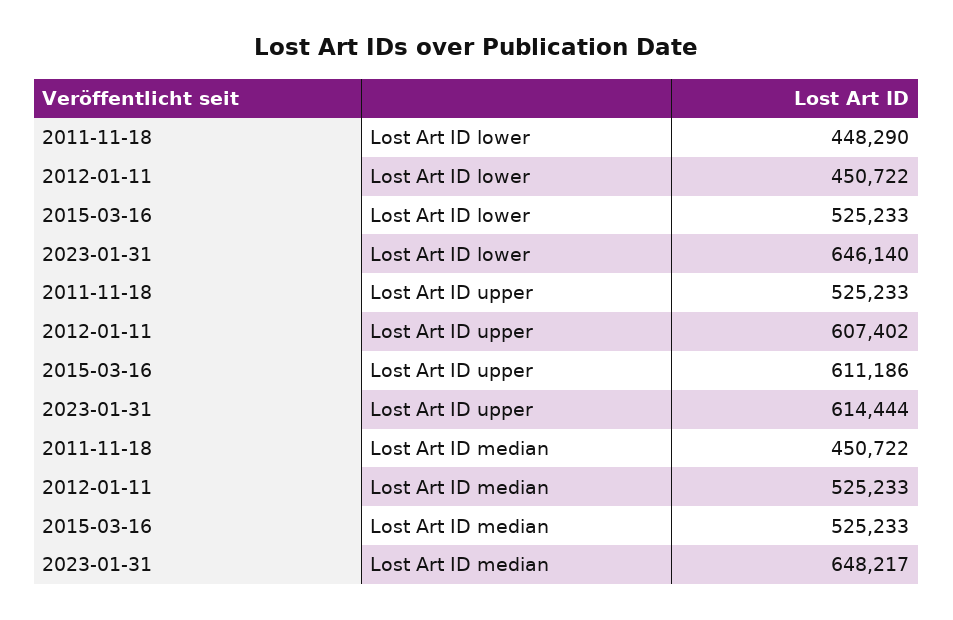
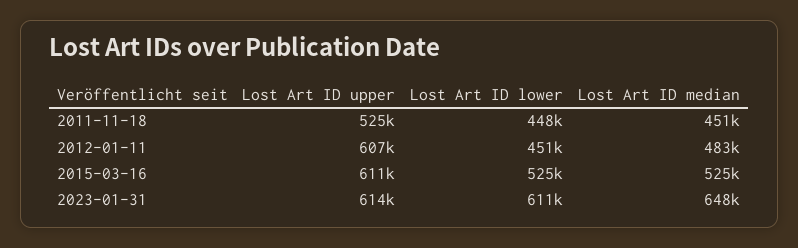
2023-01-31, Lost Art ID lower: 646140 -> 611000
2012-01-11, Lost Art ID median: 525233 -> 483000

